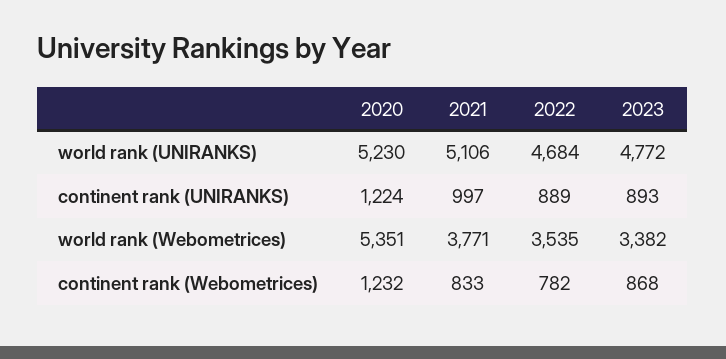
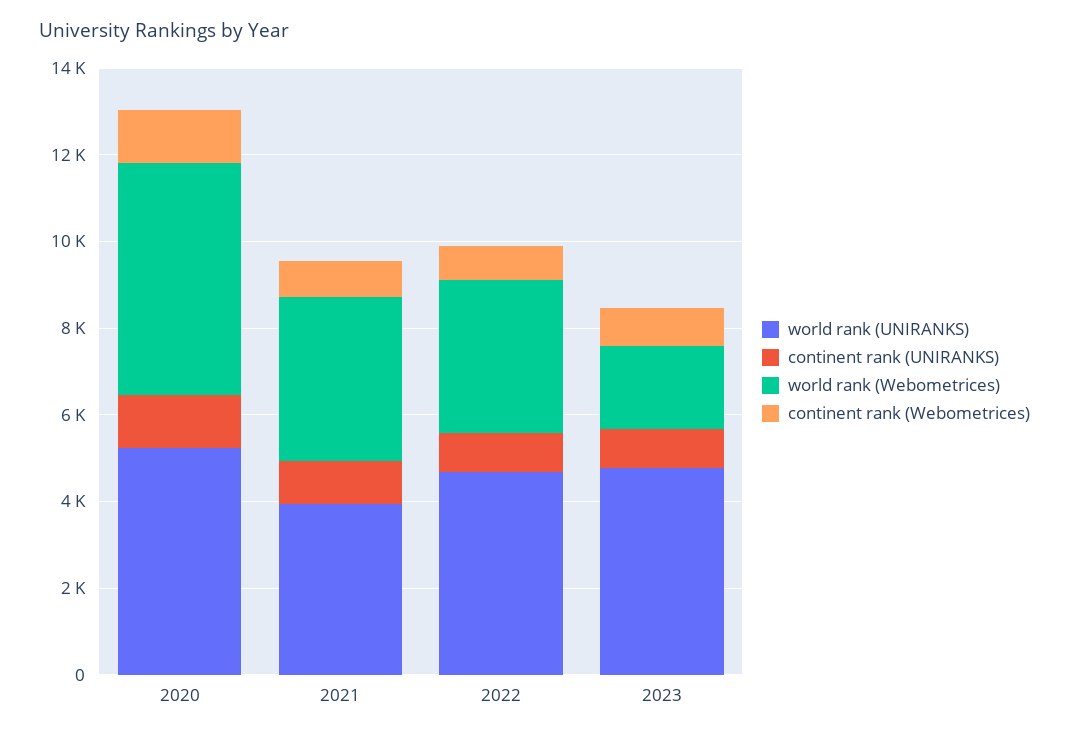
world rank (UNIRANKS), 2021: 5106 -> 4000
world rank (Webometrices), 2023: 3382 -> 2000

